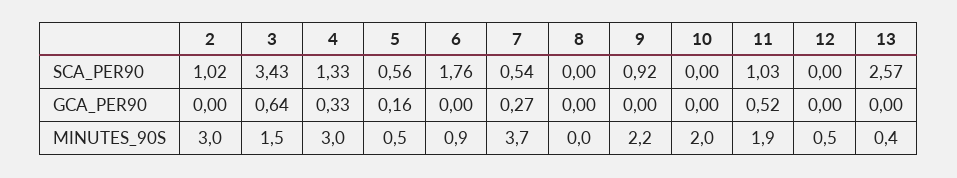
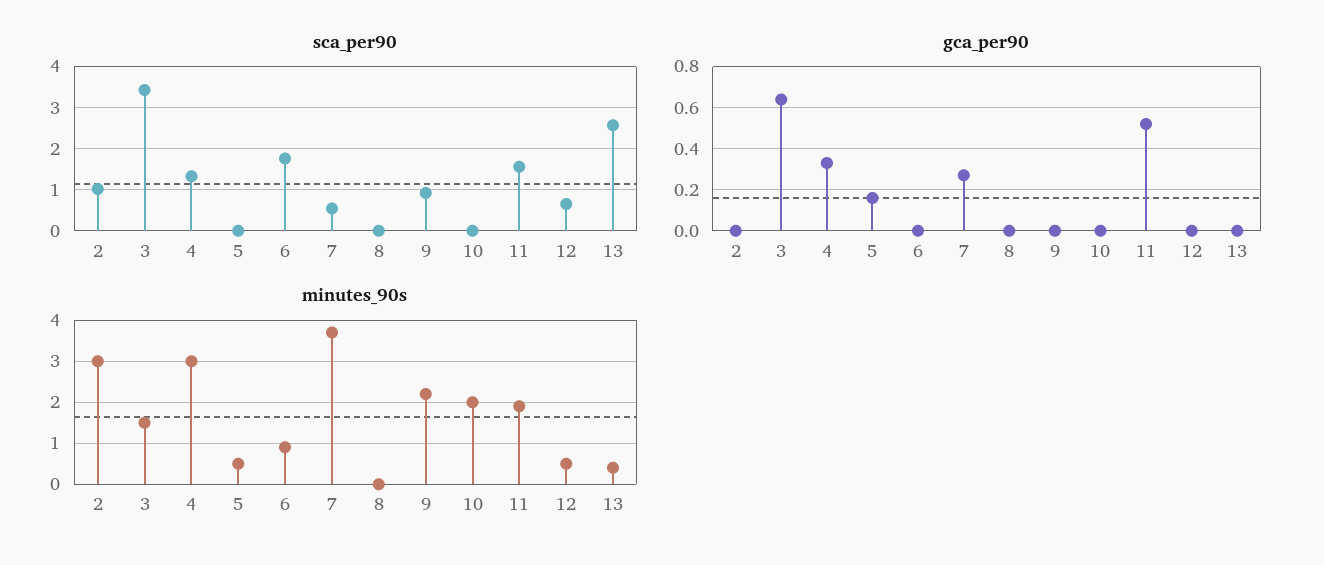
SCA_PER90, 5: 0.56 -> 0
SCA_PER90, 11: 1.03 -> 1.6
SCA_PER90, 12: 0 -> 0.6

